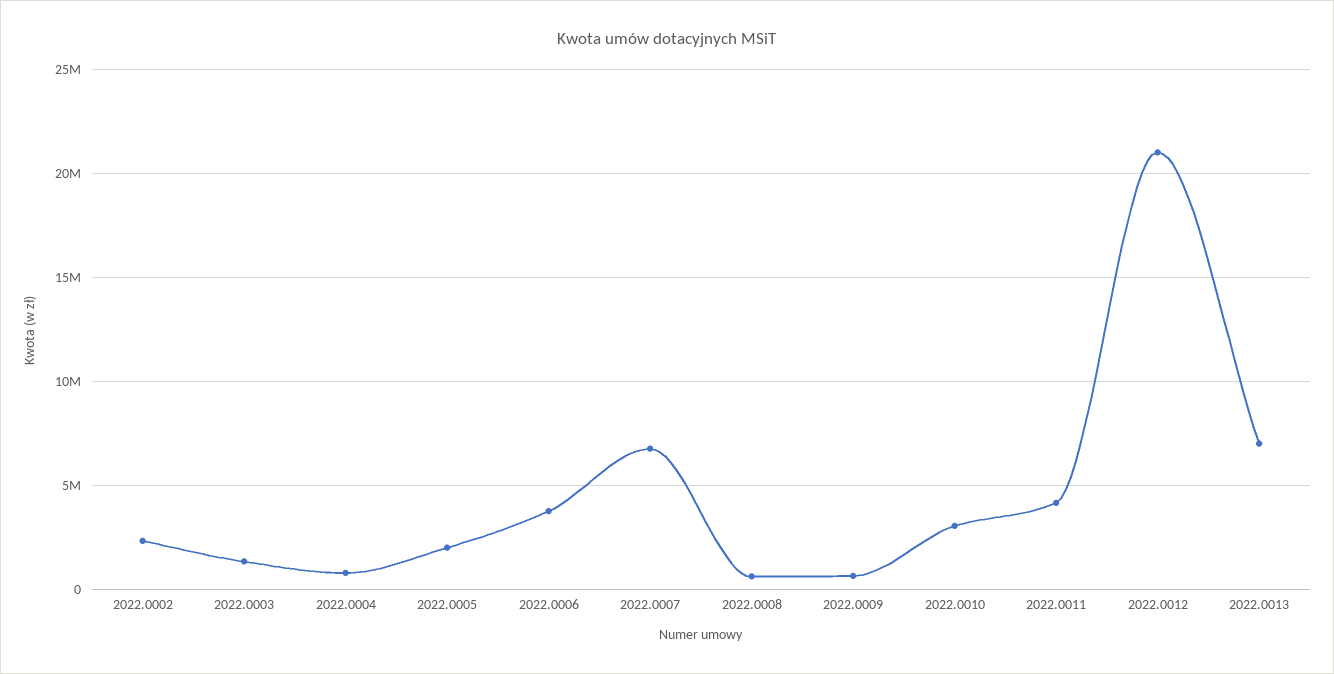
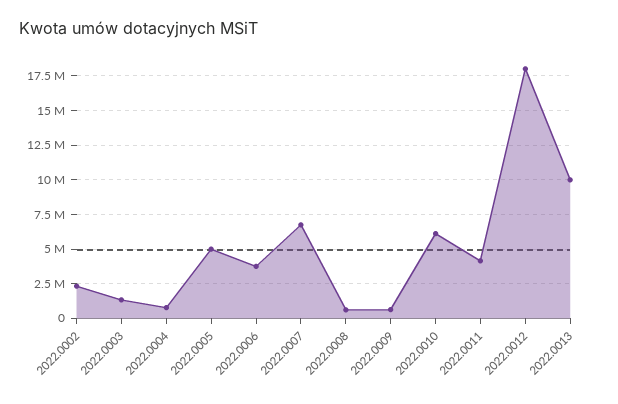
2022.0005: 2000000 -> 5000000
2022.0010: 3000000 -> 6000000
2022.0012: 21000000 -> 18000000
2022.0013: 7000000 -> 10000000

